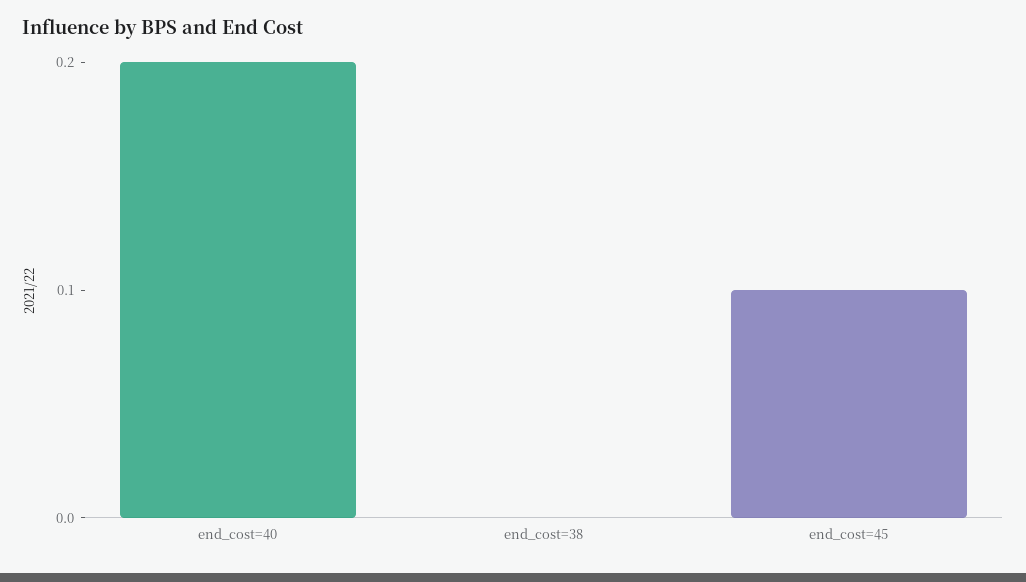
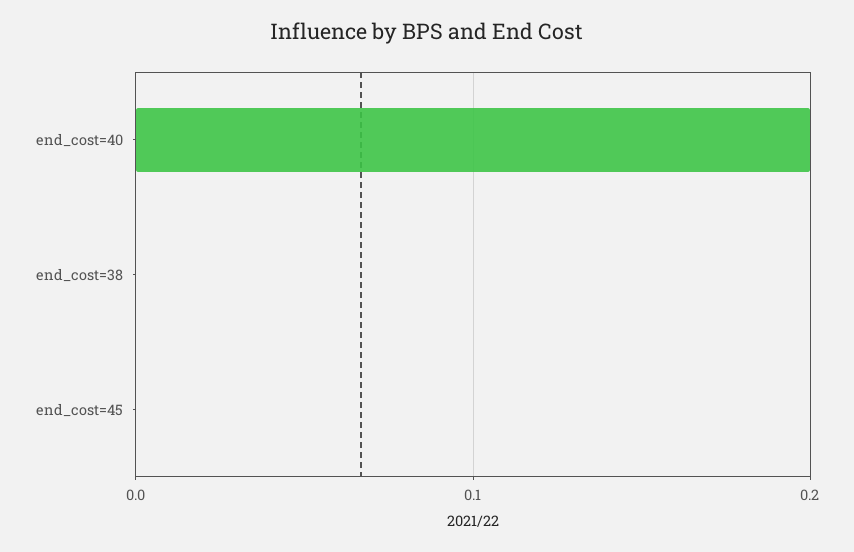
end_cost=45: 0.1 -> 0

